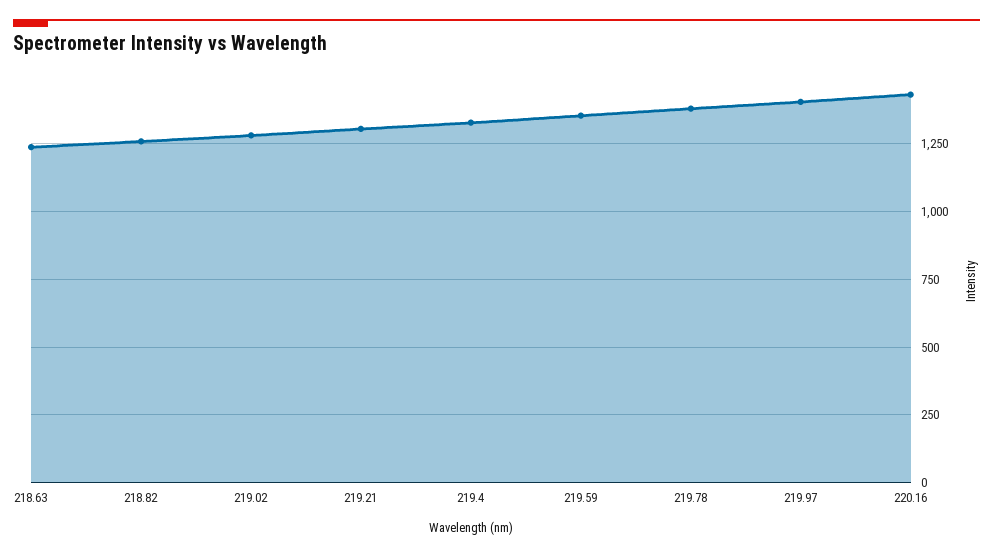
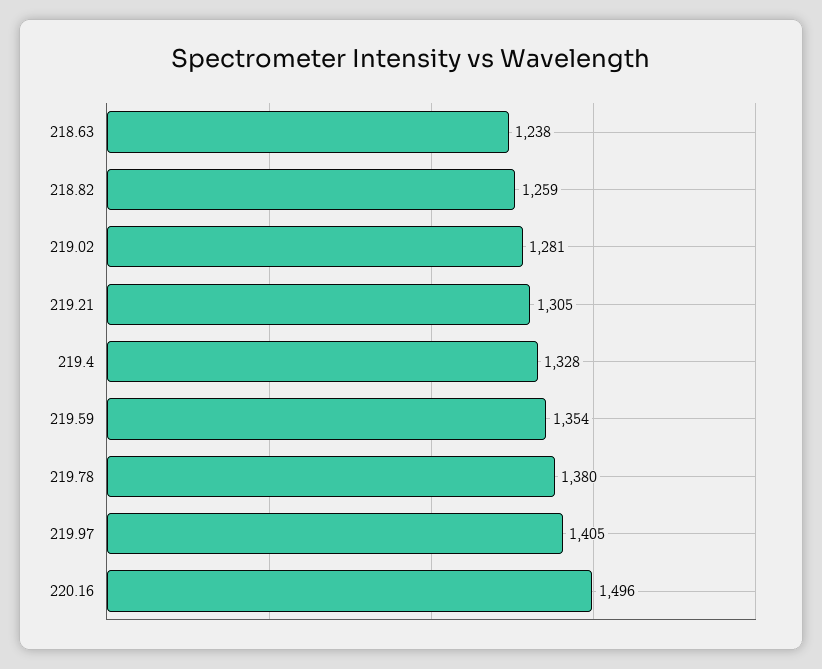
220.16: 1425 -> 1496

